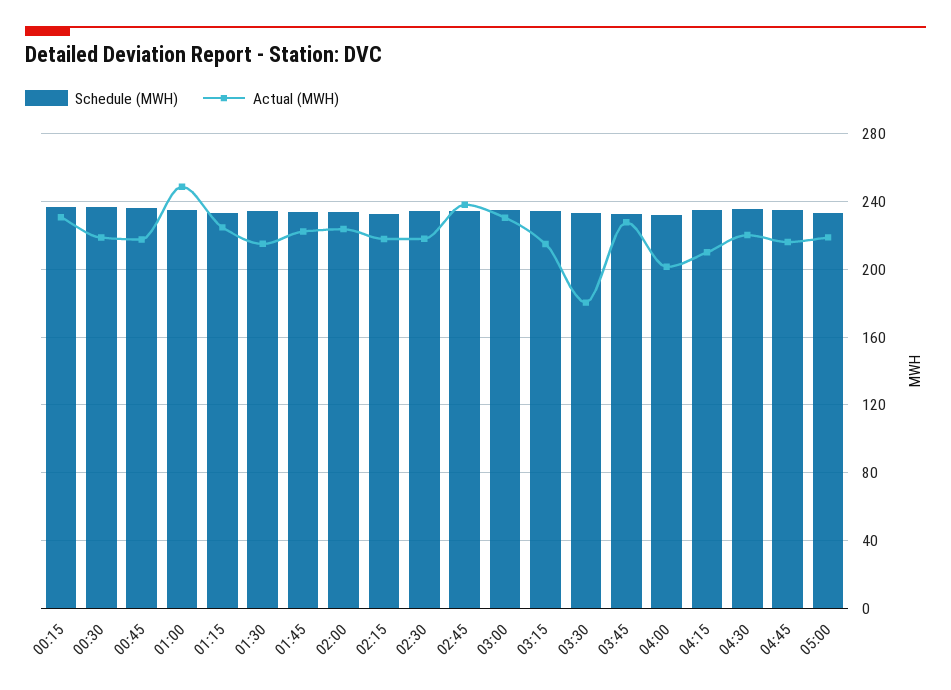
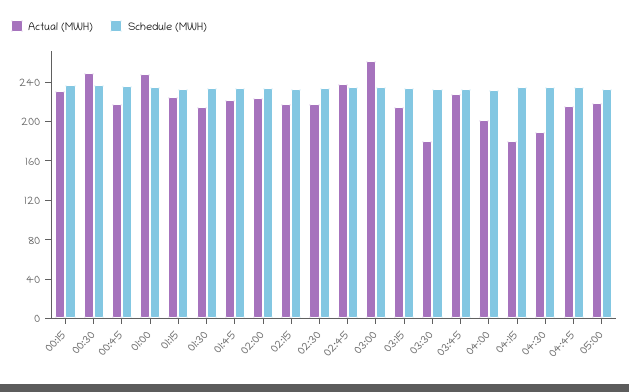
Actual (MWH), 00:30: 220 -> 250
Actual (MWH), 03:00: 230 -> 260
Actual (MWH), 04:15: 210 -> 180
Actual (MWH), 04:30: 220 -> 190

